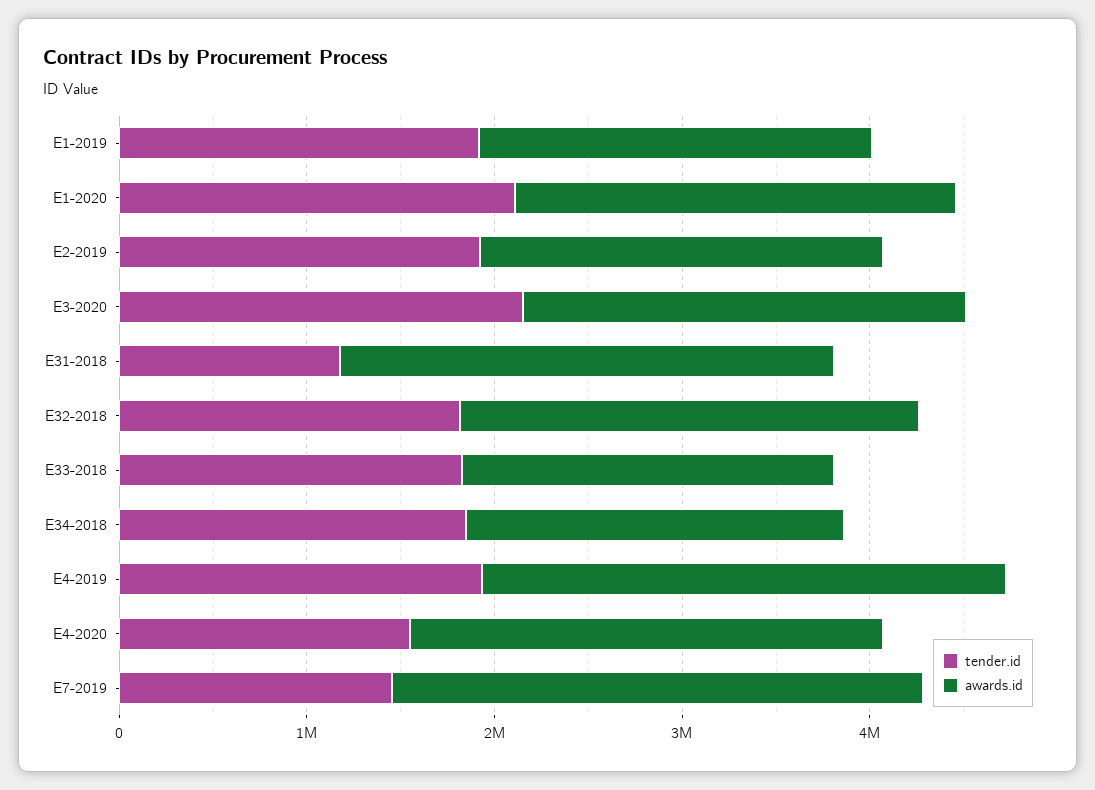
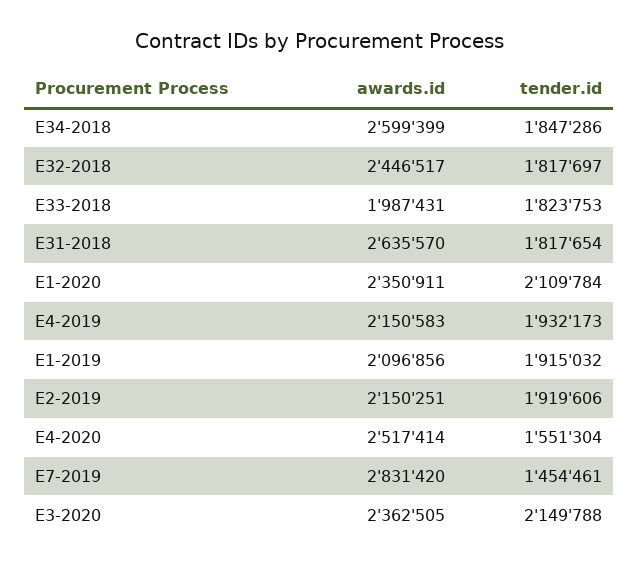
tender.id, E31-2018: 1200000 -> 1817654
awards.id, E34-2018: 2000000 -> 2599399
awards.id, E4-2019: 2800000 -> 2150583

